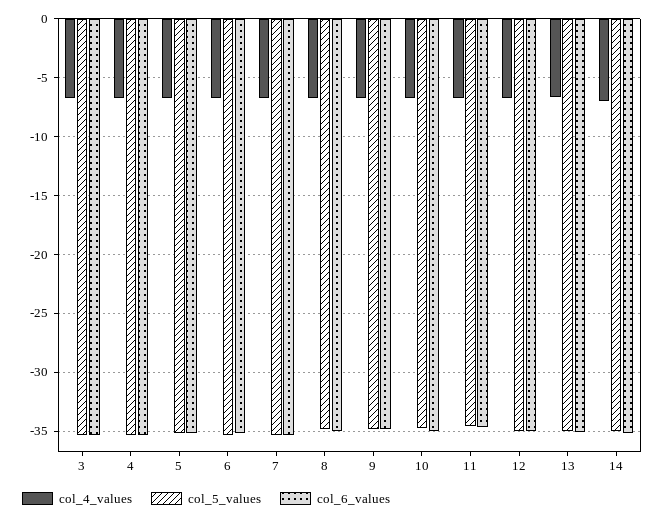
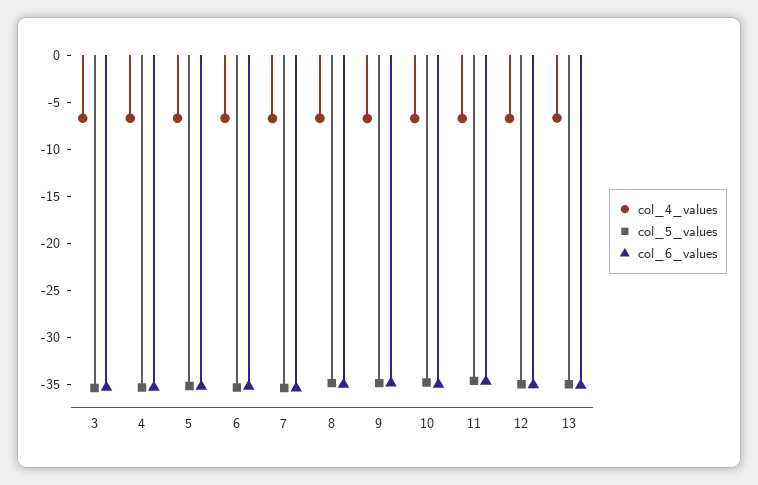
col_4_values, 14: -7 -> none
col_5_values, 14: -35 -> none
col_6_values, 14: -35 -> none

